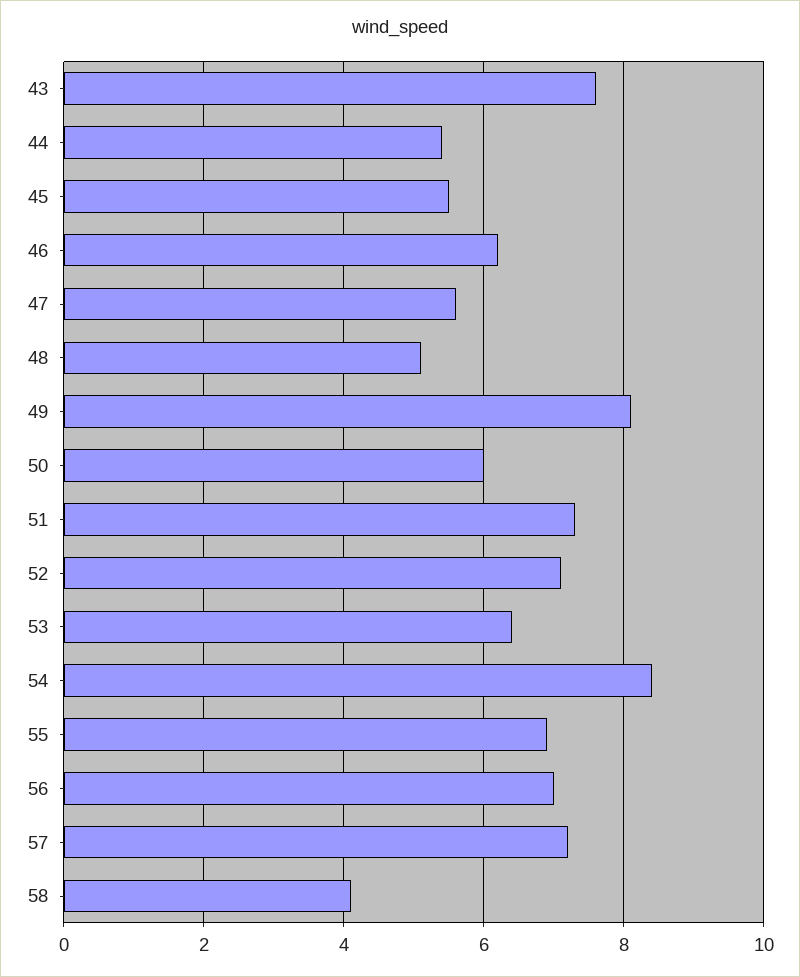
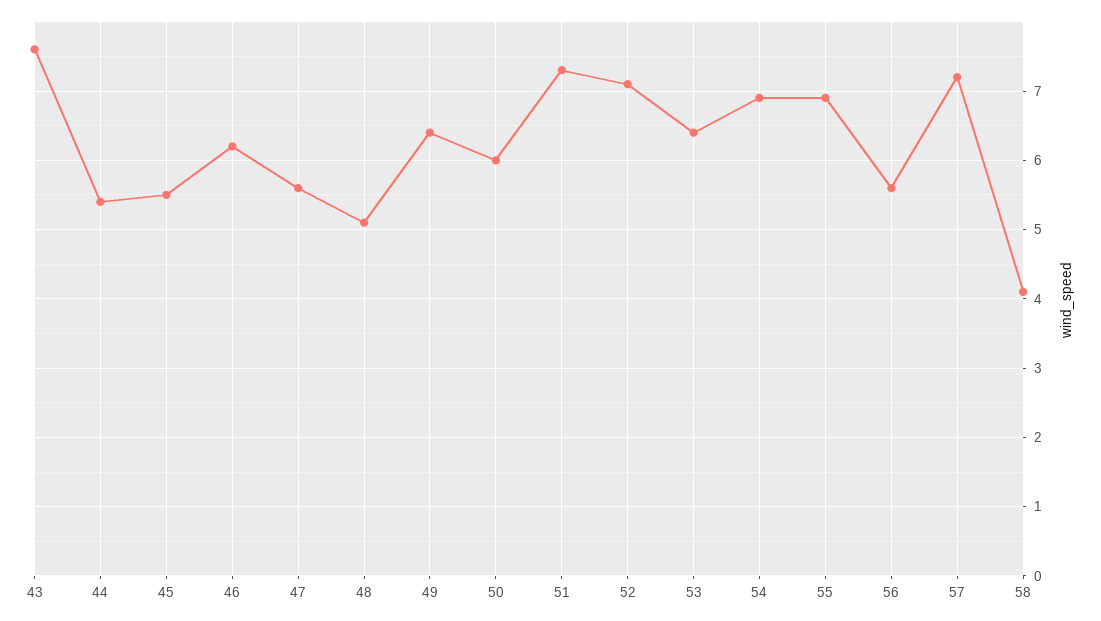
49: 8 -> 6.4
54: 8.5 -> 6.9
56: 7 -> 5.6

